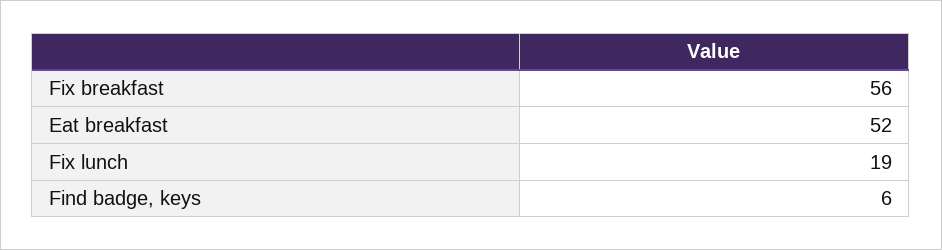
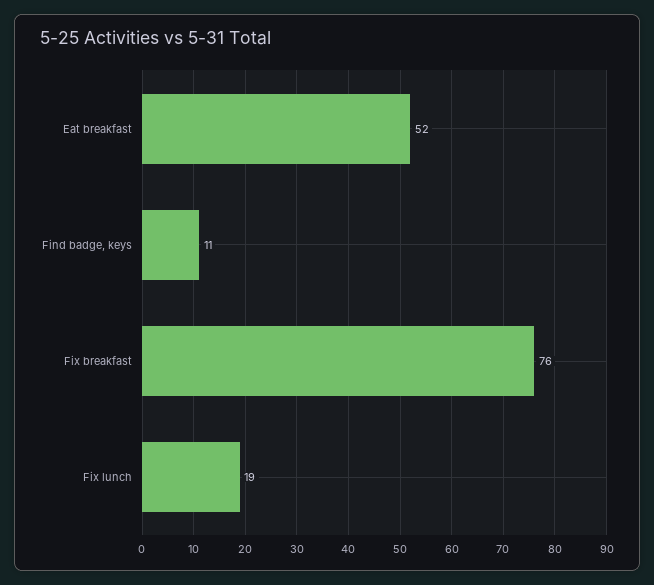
Fix breakfast: 56 -> 76
Find badge, keys: 6 -> 11

